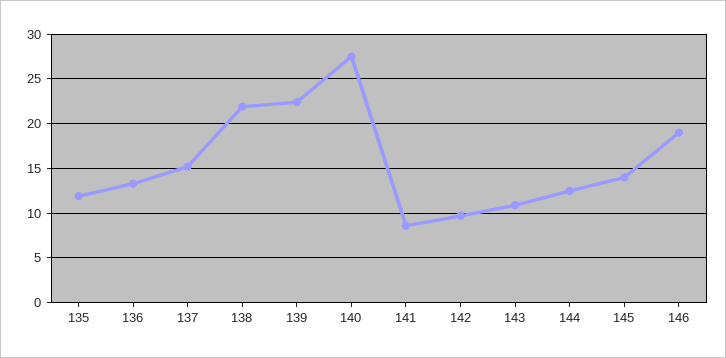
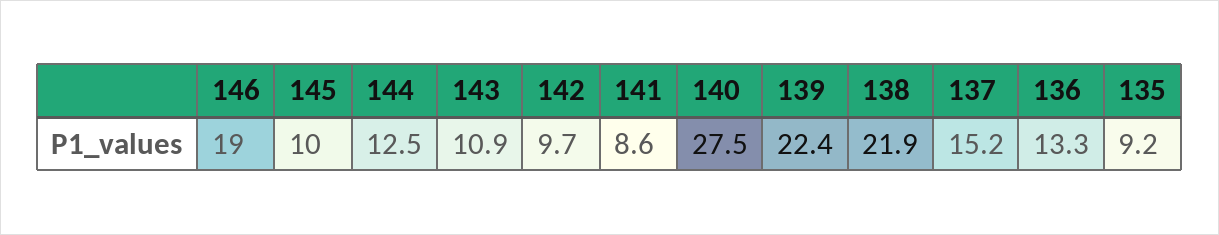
135: 12 -> 9.2
145: 14 -> 10

